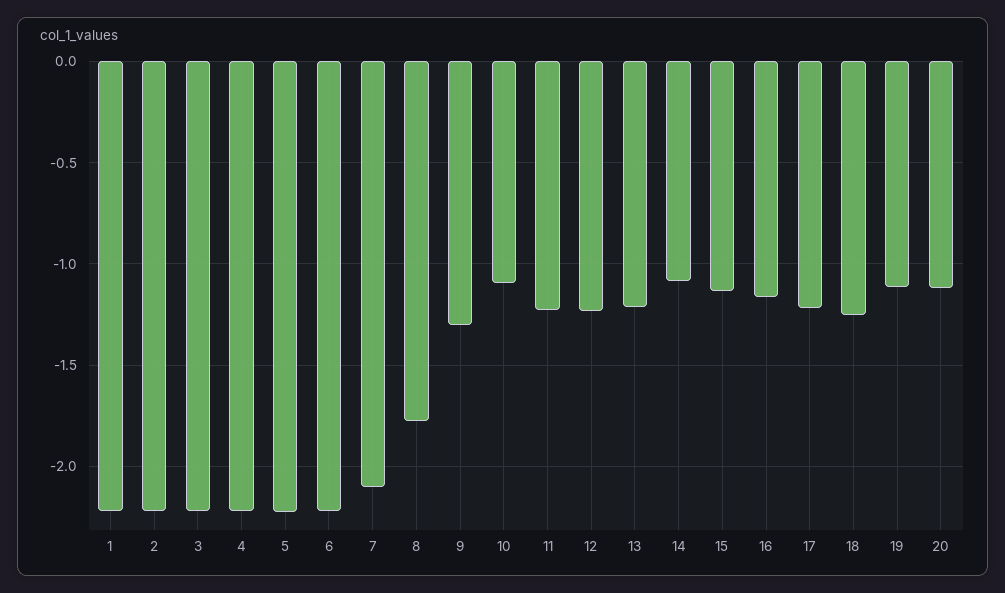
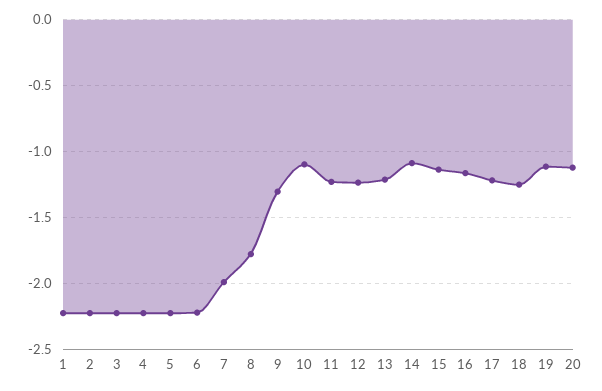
7: -2.1 -> -2

